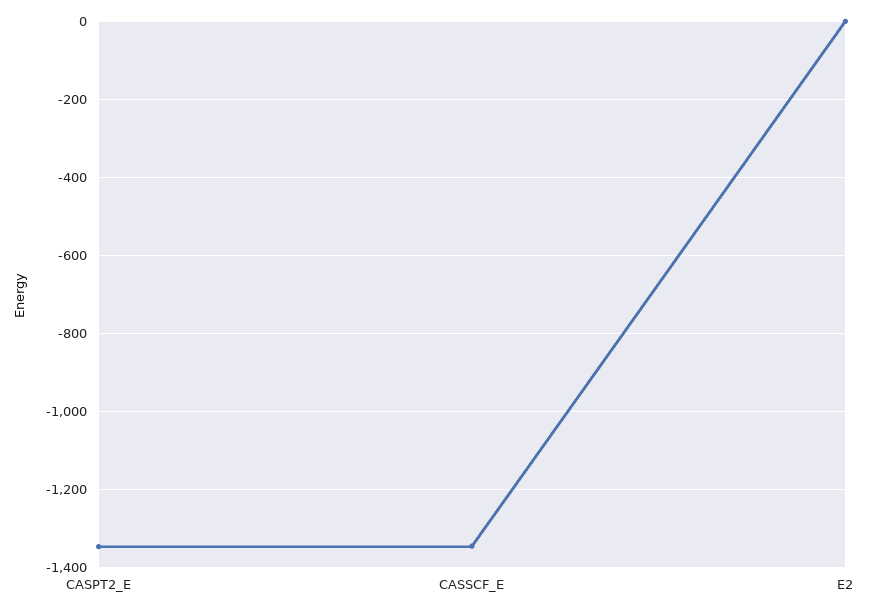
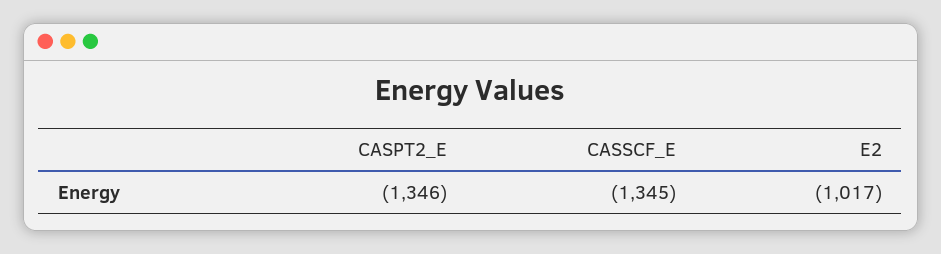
E2: 0 -> -1017

